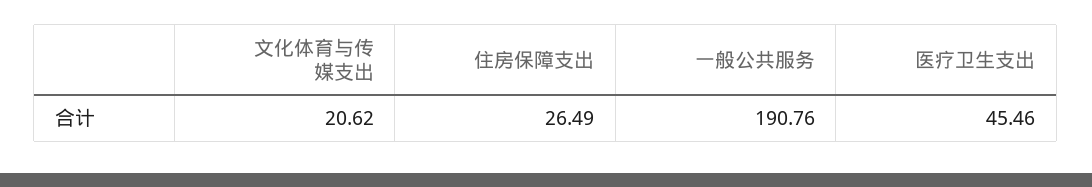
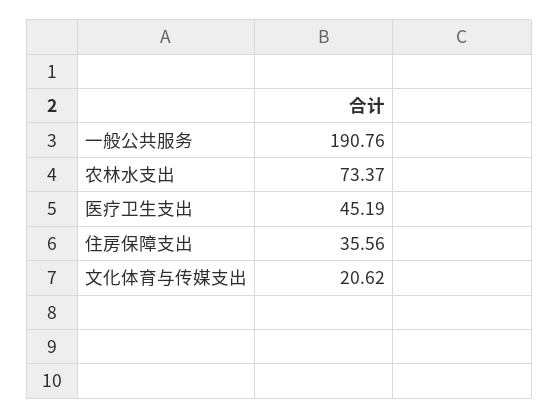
住房保障支出: 26.49 -> 35.56
医疗卫生支出: 45.46 -> 45.19
农林水支出: none -> 73.37

